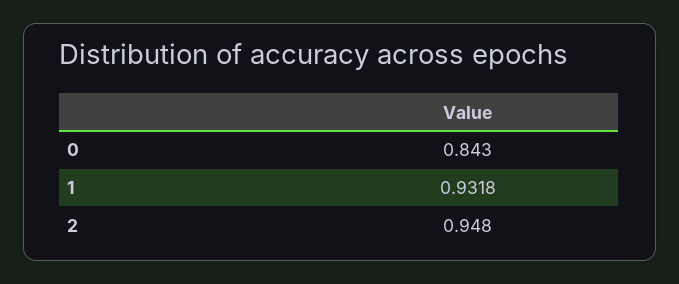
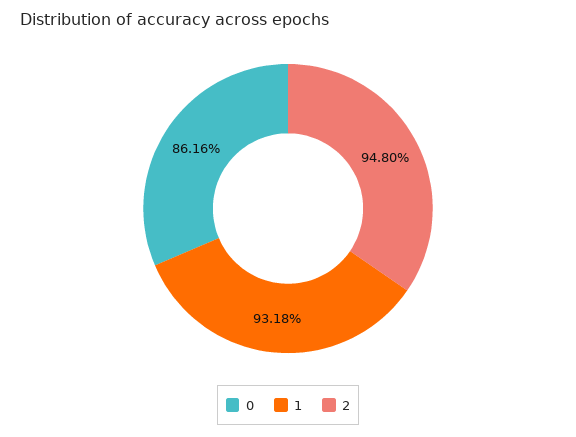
0: 0.843 -> 0.8616

